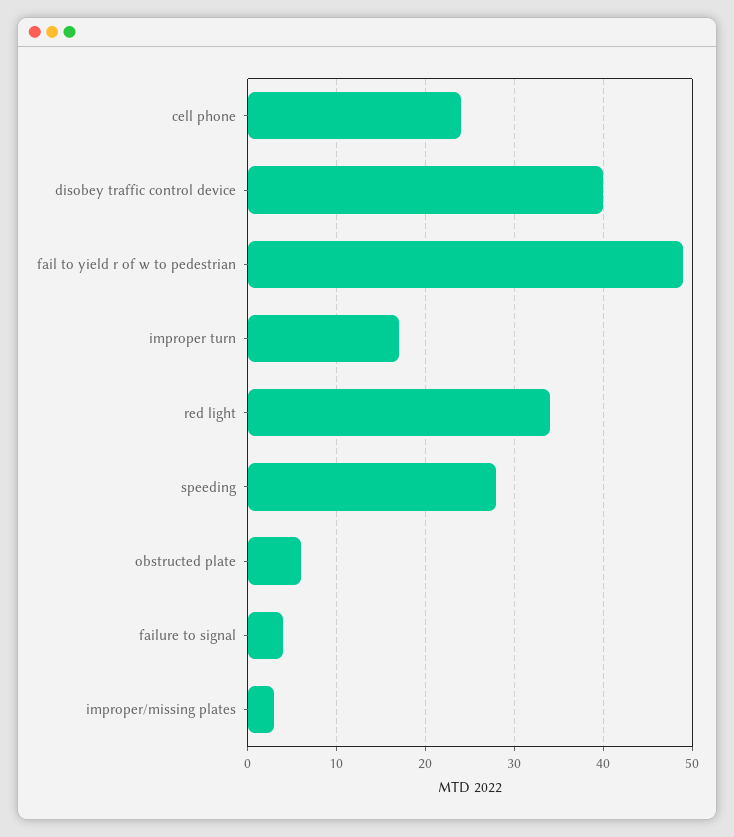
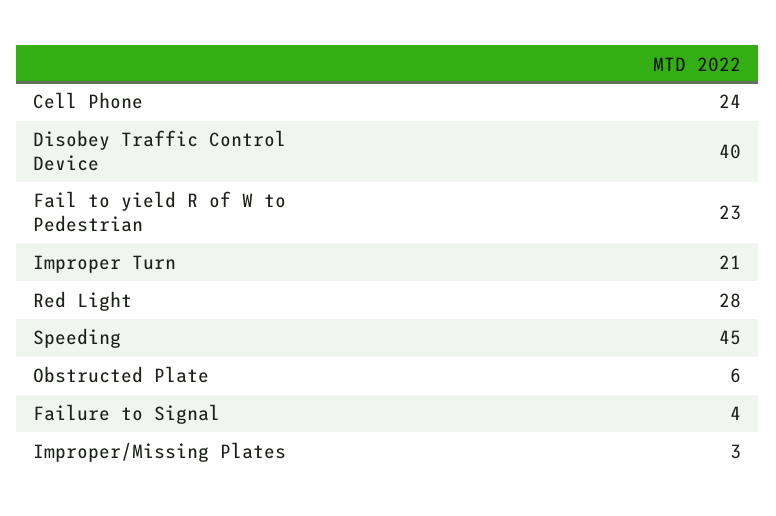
fail to yield r of w to pedestrian: 49 -> 23
improper turn: 17 -> 21
red light: 34 -> 28
speeding: 28 -> 45

